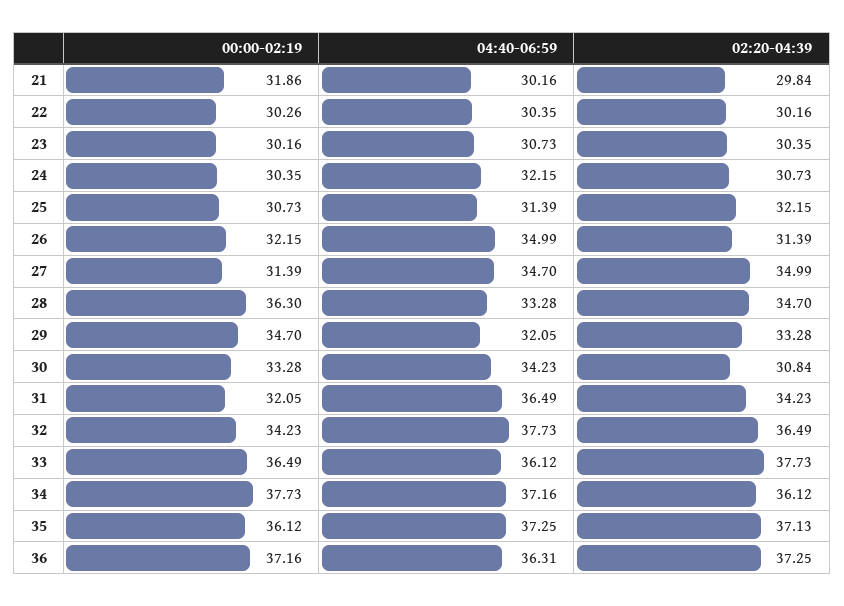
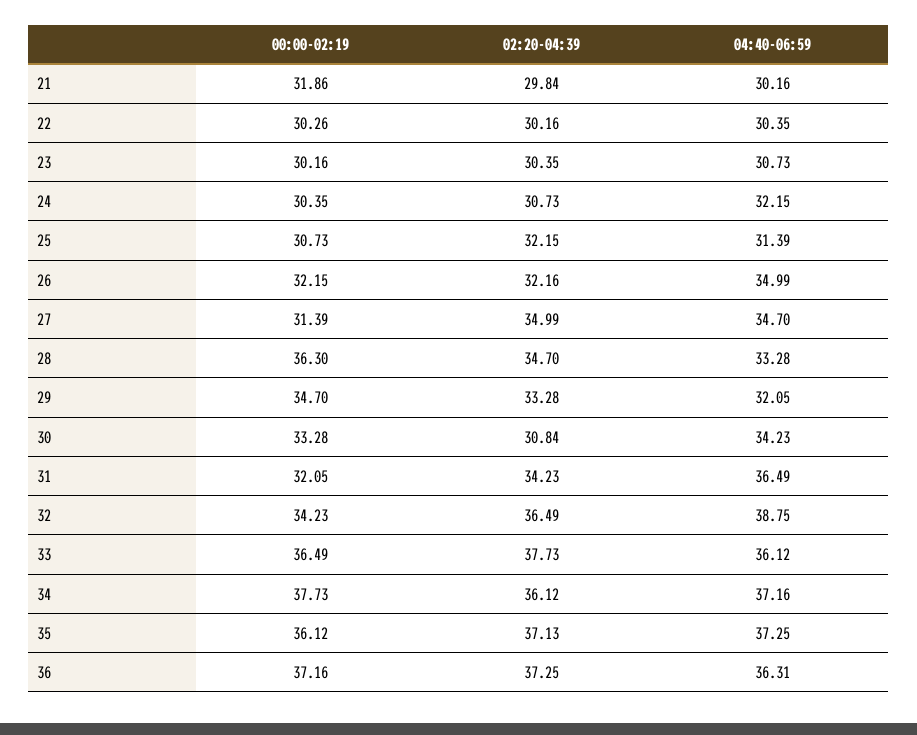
02:20-04:39, 26: 31.39 -> 32.16
04:40-06:59, 32: 37.73 -> 38.75

